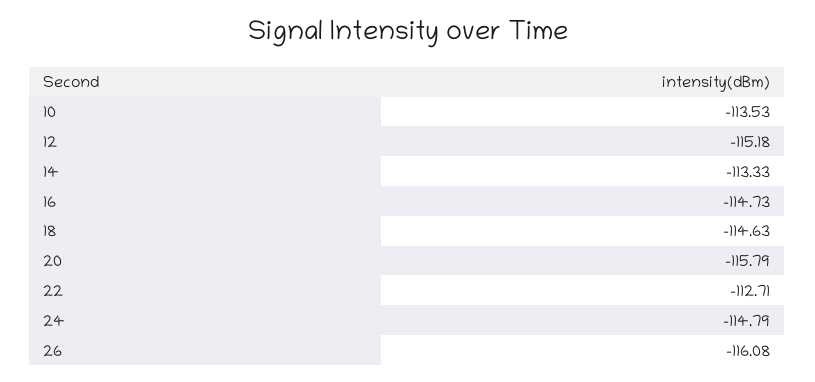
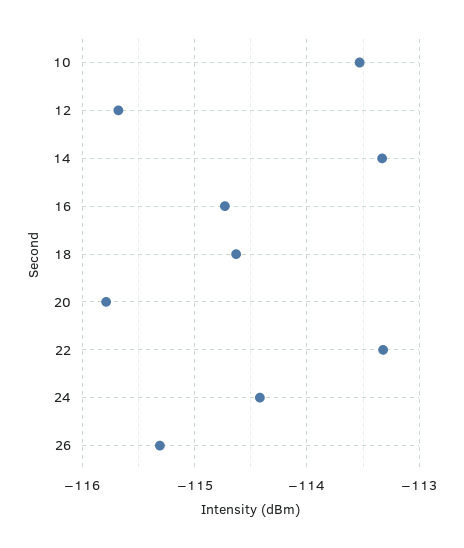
12: -115.18 -> -115.7
22: -112.71 -> -113.3
24: -114.79 -> -114.4
26: -116.08 -> -115.3

